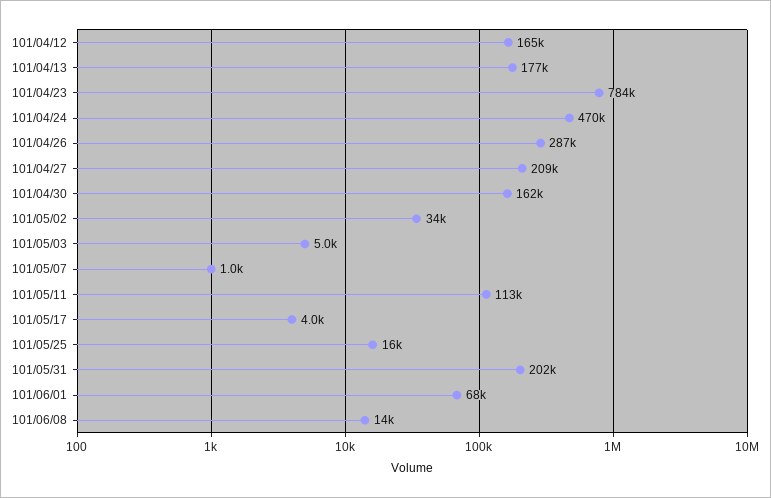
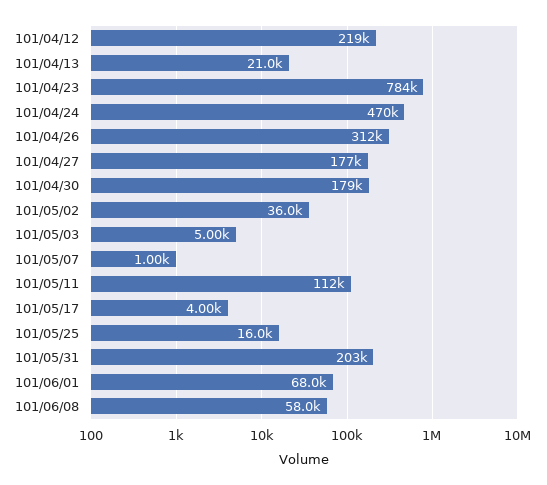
101/04/12: 165000 -> 219000
101/04/13: 177000 -> 21000
101/04/26: 287000 -> 312000
101/04/27: 209000 -> 177000
101/04/30: 162000 -> 179000
101/05/02: 34000 -> 36000
101/05/11: 113000 -> 112000
101/05/31: 202000 -> 203000
101/06/08: 14000 -> 58000

